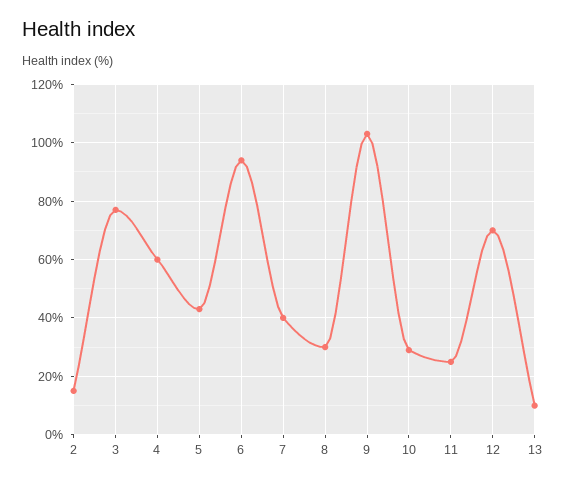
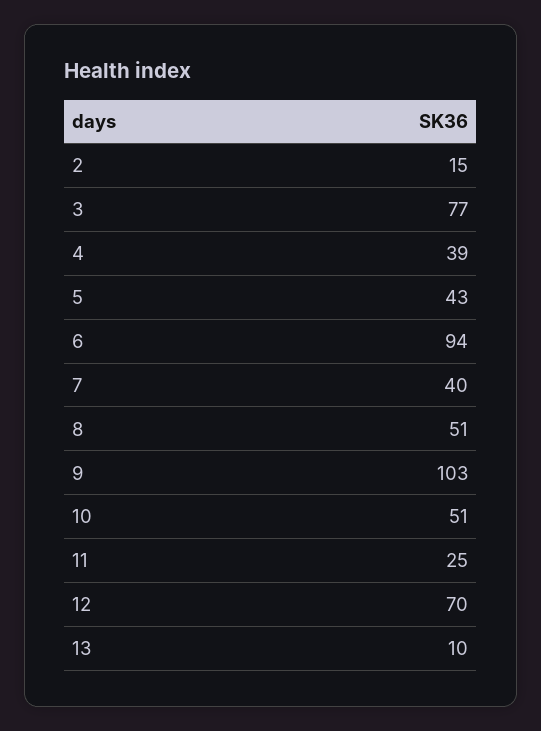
4: 60 -> 39
8: 30 -> 51
10: 30 -> 51

